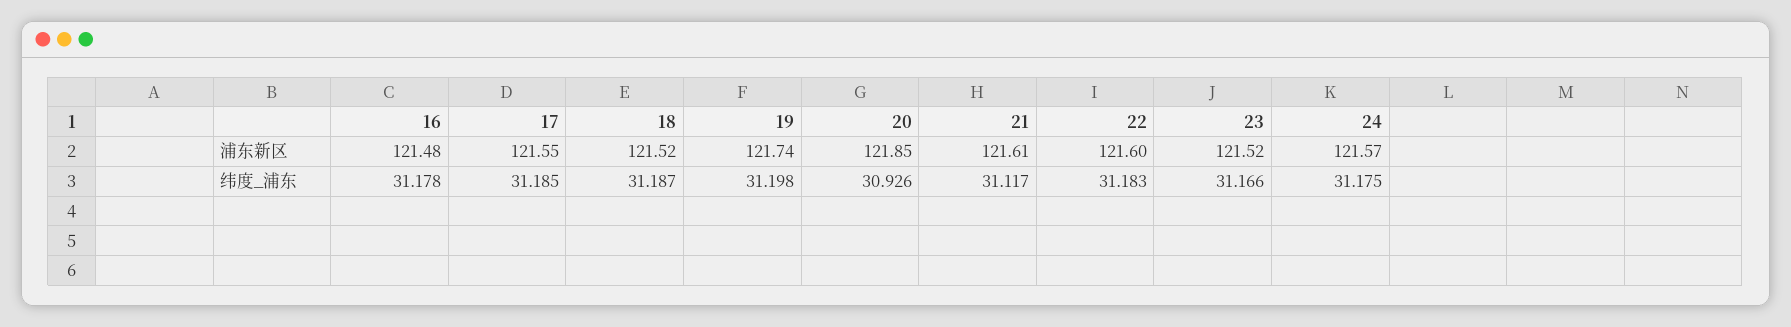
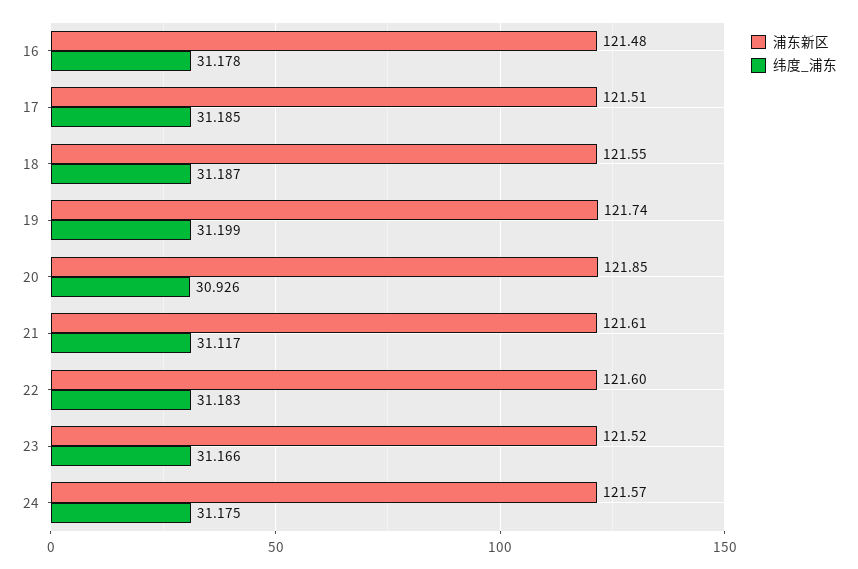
浦东新区, 17: 121.55 -> 121.51
浦东新区, 18: 121.52 -> 121.55
纬度_浦东, 19: 31.198 -> 31.199

